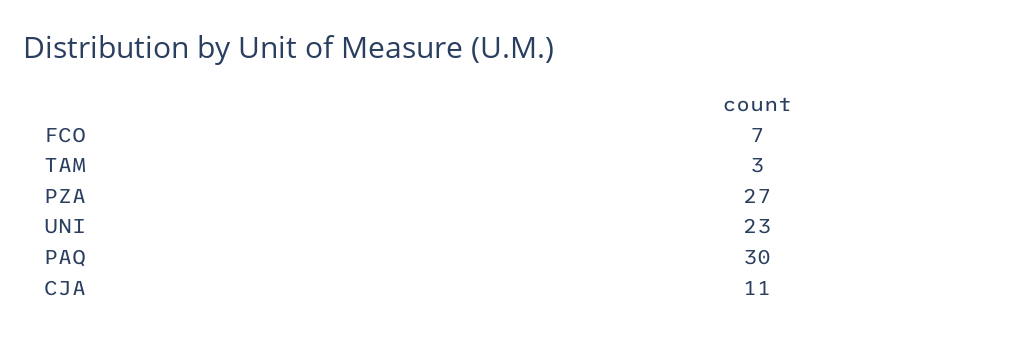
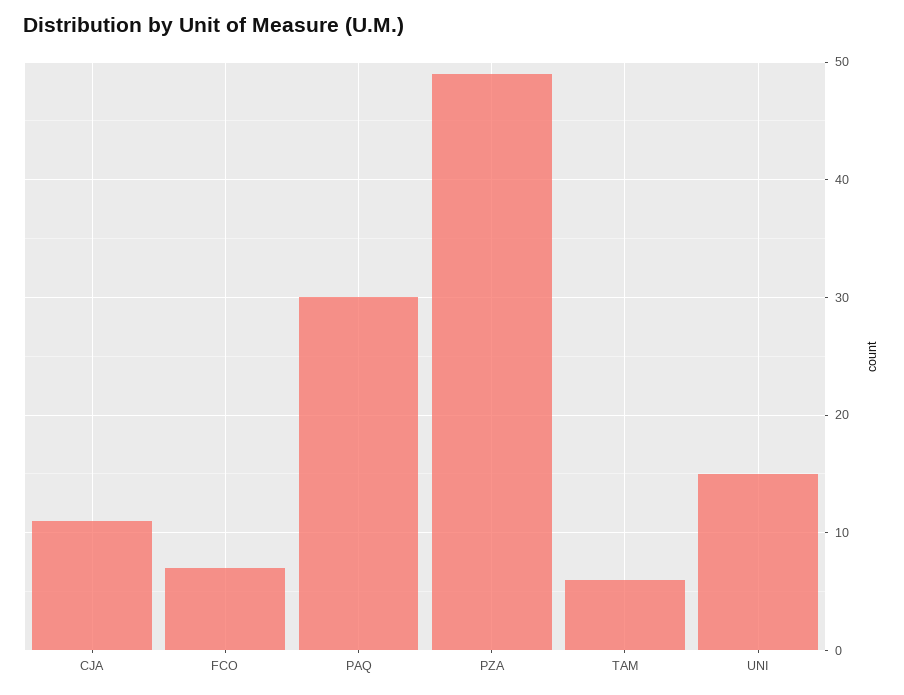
TAM: 3 -> 6
PZA: 27 -> 49
UNI: 23 -> 15

